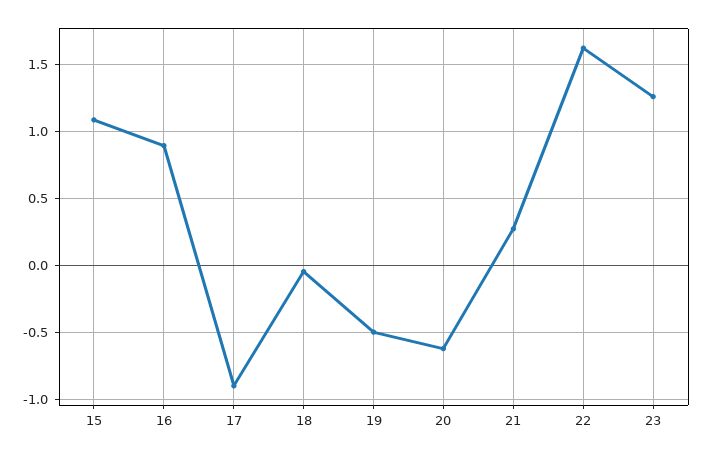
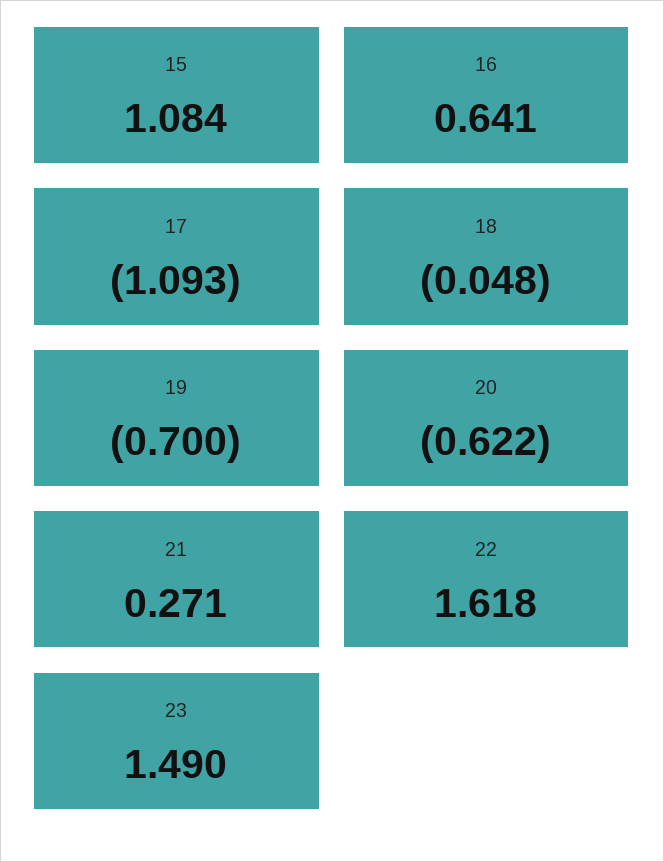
16: 0.9 -> 0.641
17: -0.9 -> -1.093
19: -0.5 -> -0.7
23: 1.25 -> 1.49

